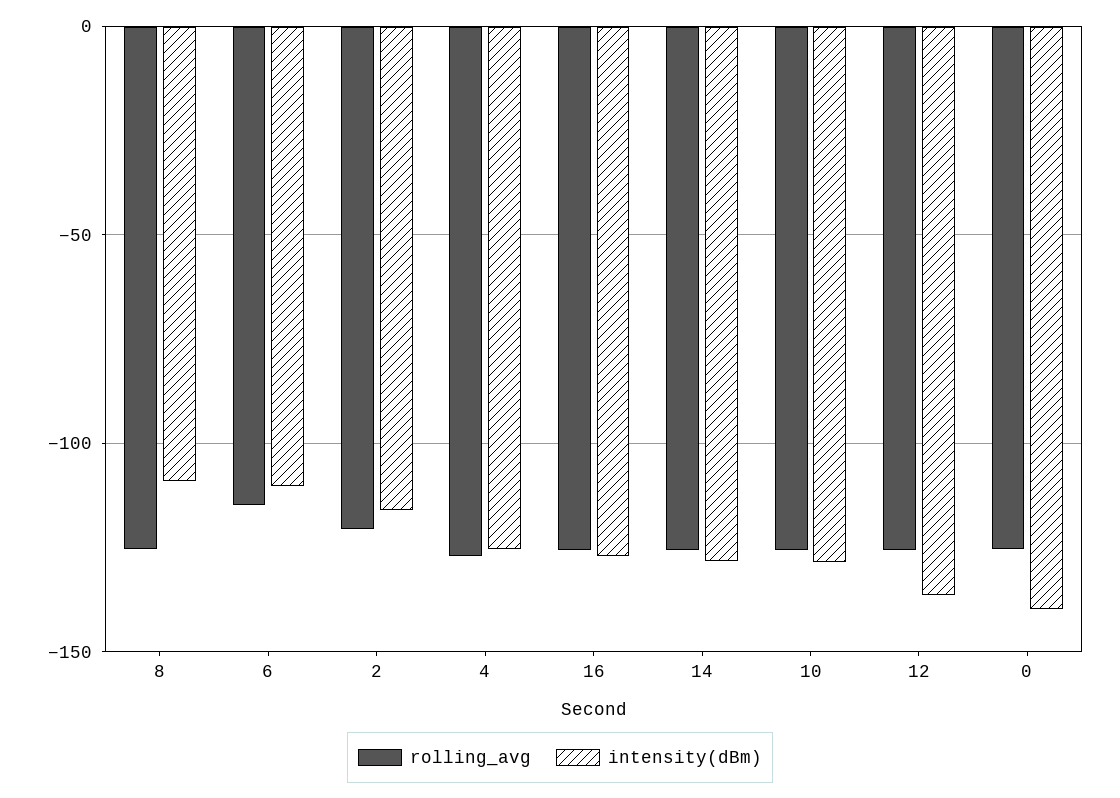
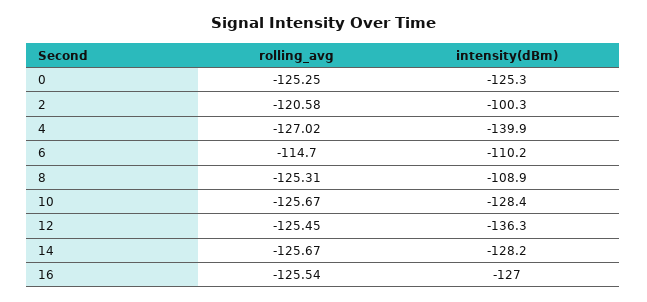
intensity(dBm), 2: -115 -> -100.3
intensity(dBm), 4: -125 -> -139.9
intensity(dBm), 0: -140 -> -125.3

